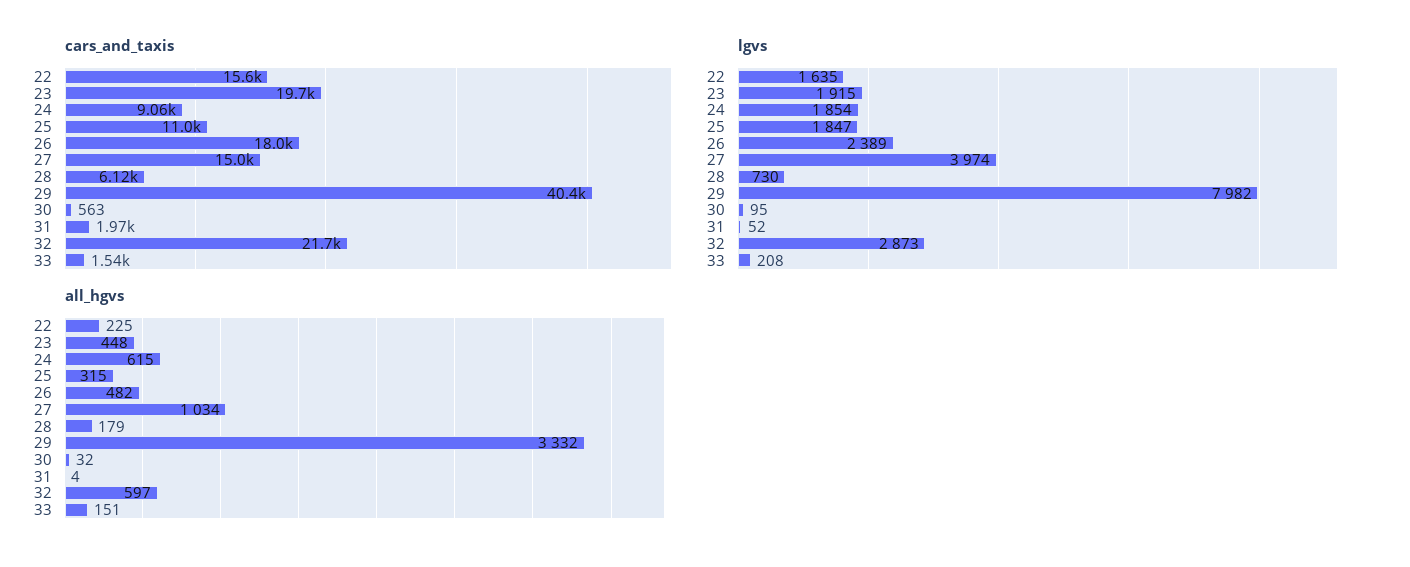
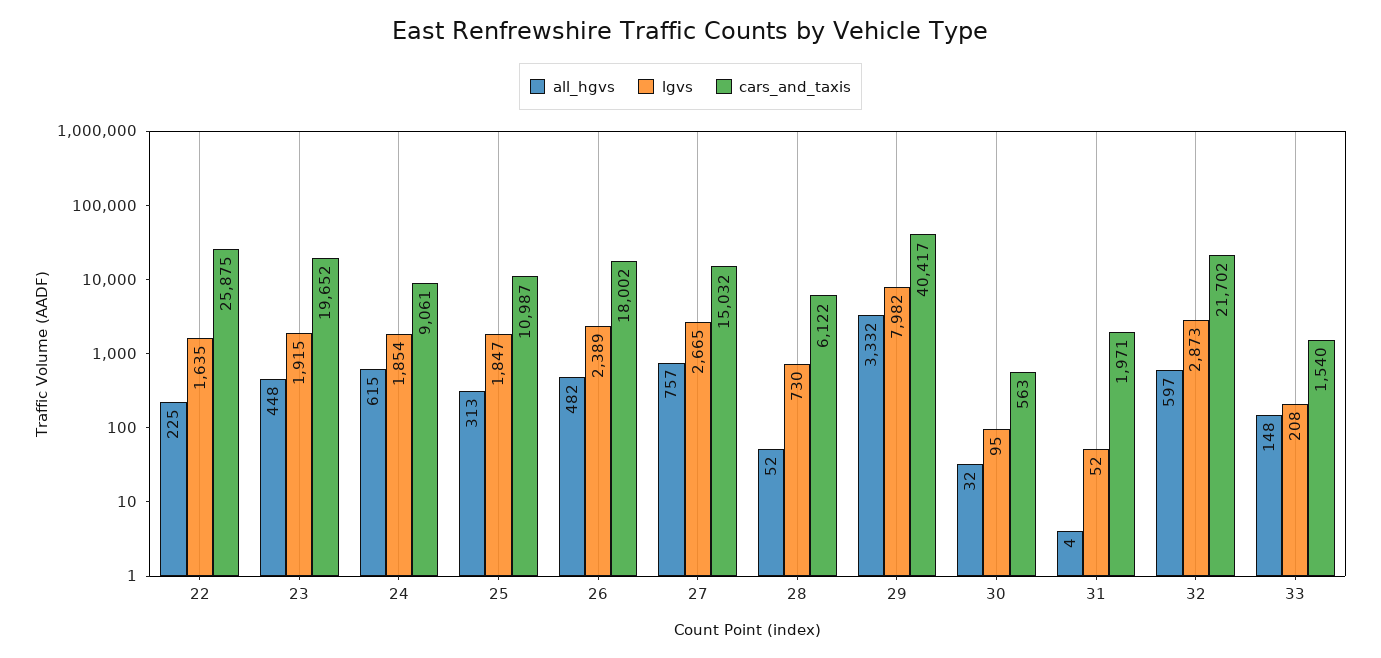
cars_and_taxis, 22: 15600 -> 25875
lgvs, 27: 3974 -> 2665
all_hgvs, 25: 315 -> 313
all_hgvs, 27: 1034 -> 757
all_hgvs, 28: 179 -> 52
all_hgvs, 33: 151 -> 148

